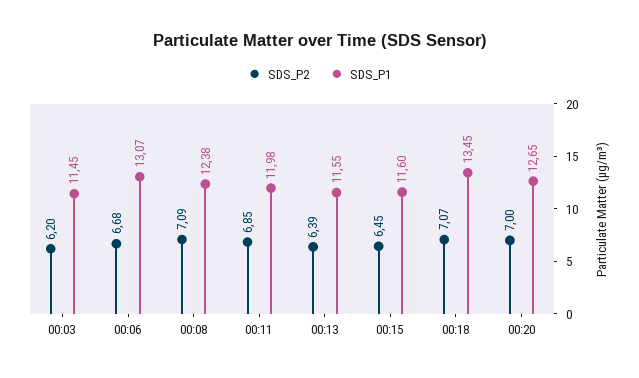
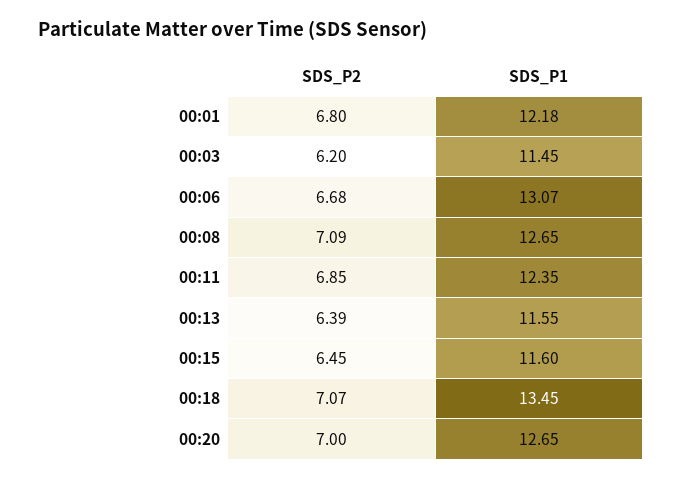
SDS_P1, 00:08: 12.38 -> 12.65
SDS_P1, 00:11: 11.98 -> 12.35
SDS_P2, 00:01: none -> 6.8
SDS_P1, 00:01: none -> 12.18

